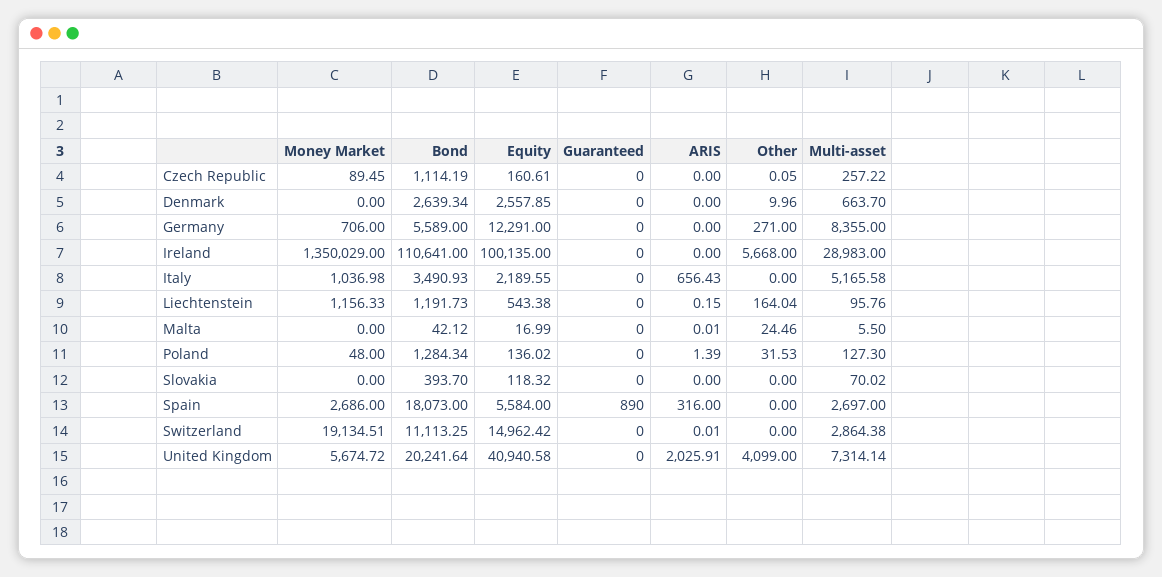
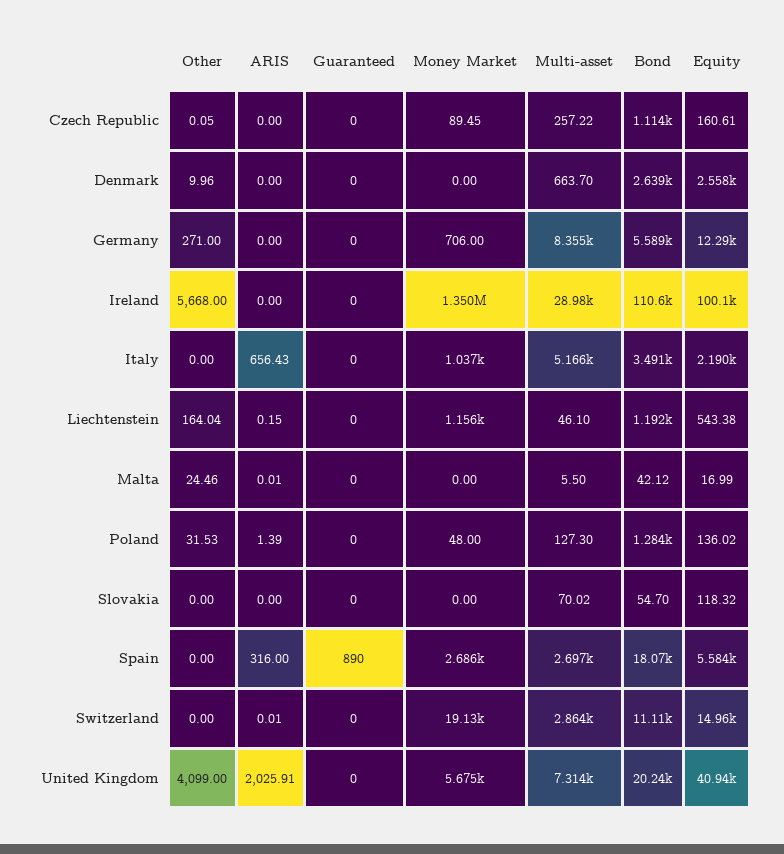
Multi-asset, Liechtenstein: 95.76 -> 46.1
Bond, Slovakia: 393.7 -> 54.7

